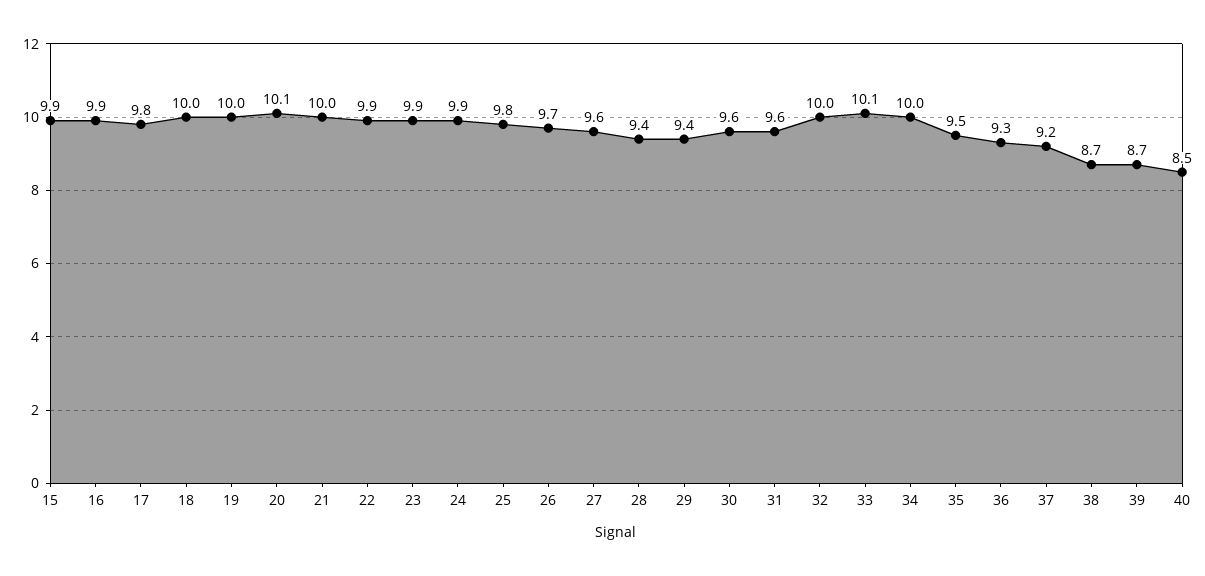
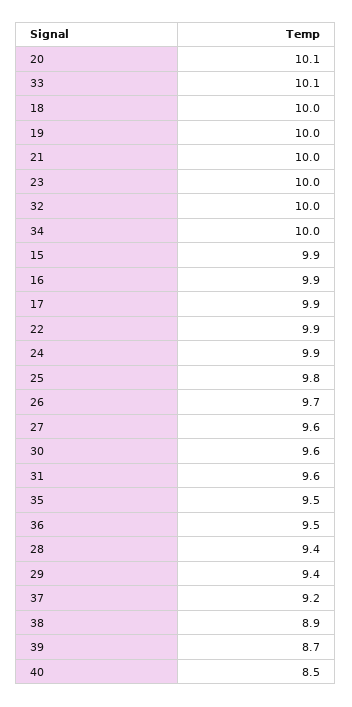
17: 9.8 -> 9.9
23: 9.9 -> 10
36: 9.3 -> 9.5
38: 8.7 -> 8.9

